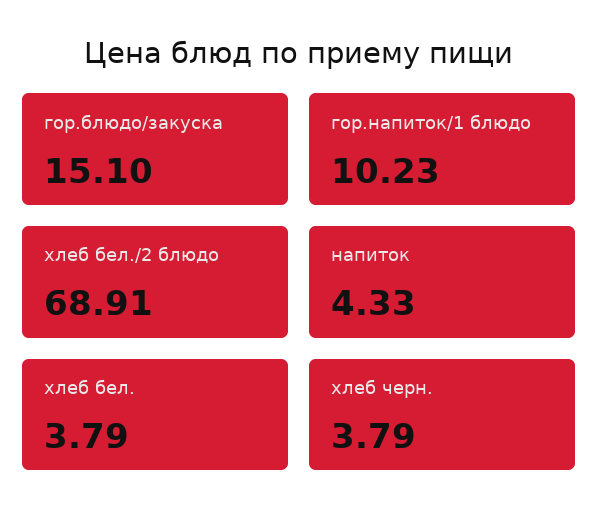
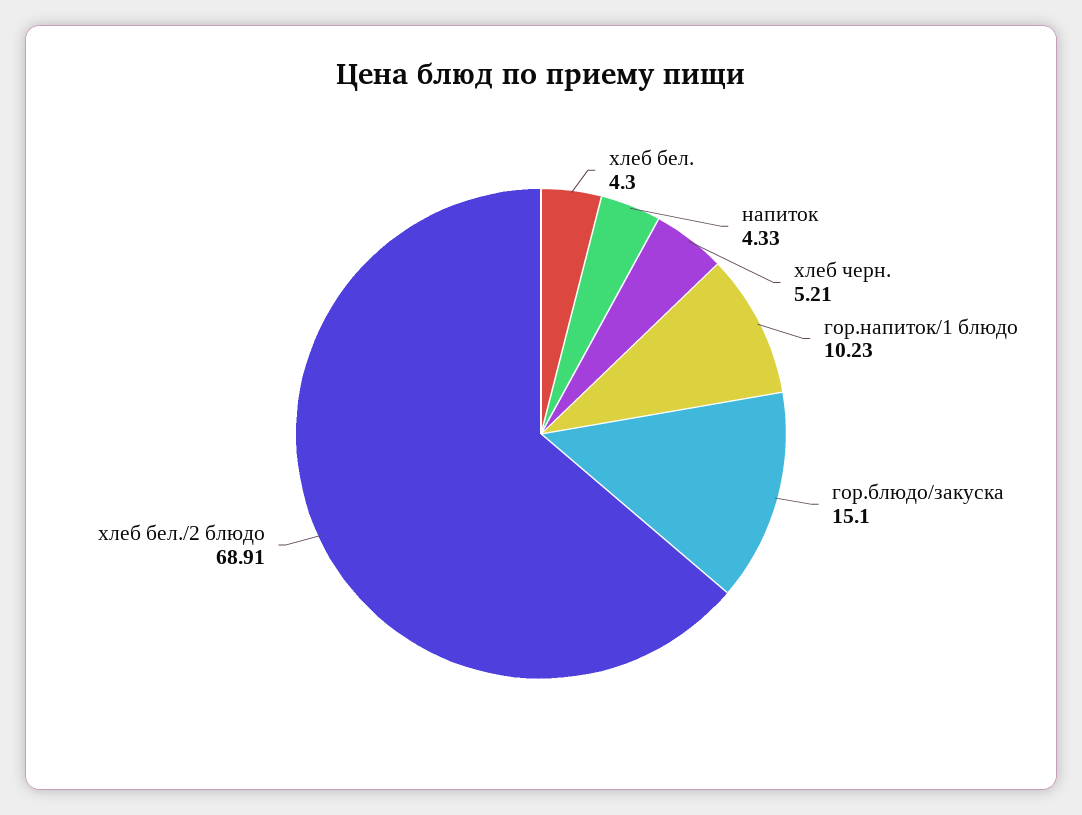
хлеб бел.: 3.79 -> 4.3
хлеб черн.: 3.79 -> 5.21

